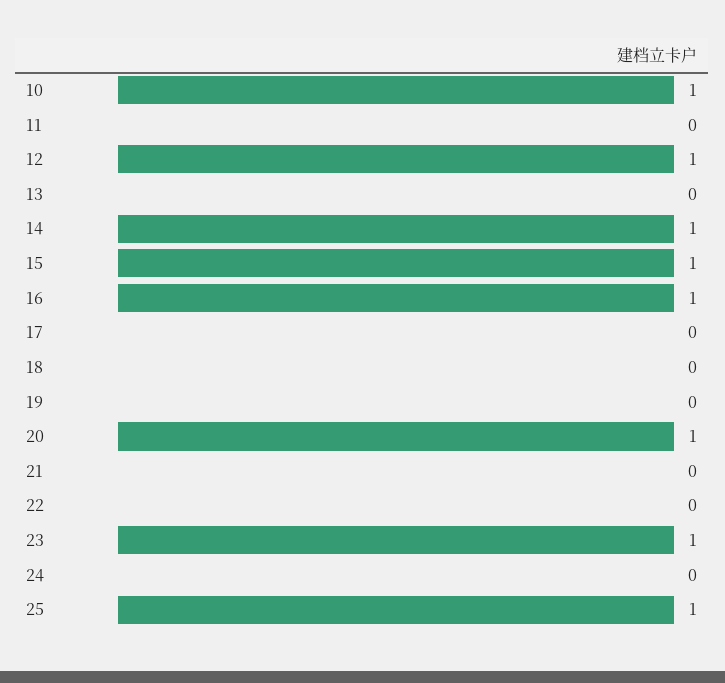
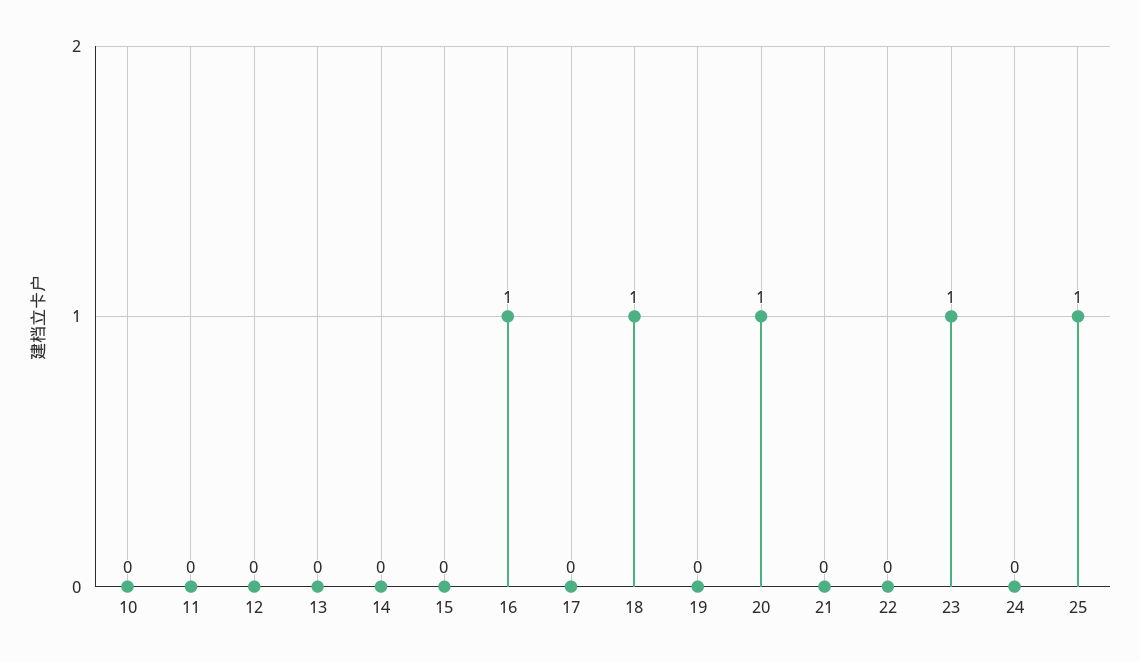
10: 1 -> 0
12: 1 -> 0
14: 1 -> 0
15: 1 -> 0
18: 0 -> 1

